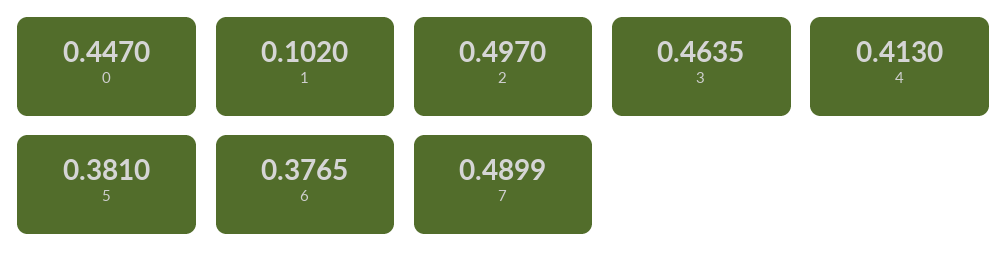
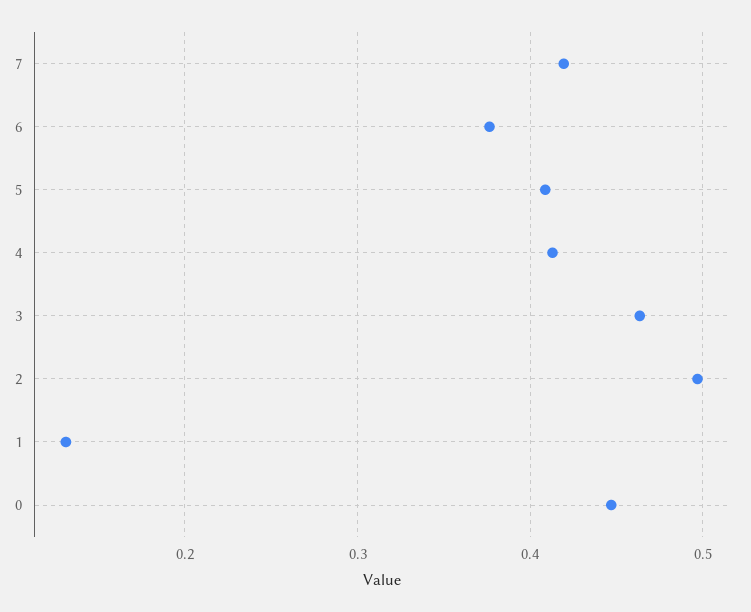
1: 0.102 -> 0.13
5: 0.381 -> 0.41
7: 0.4899 -> 0.42

